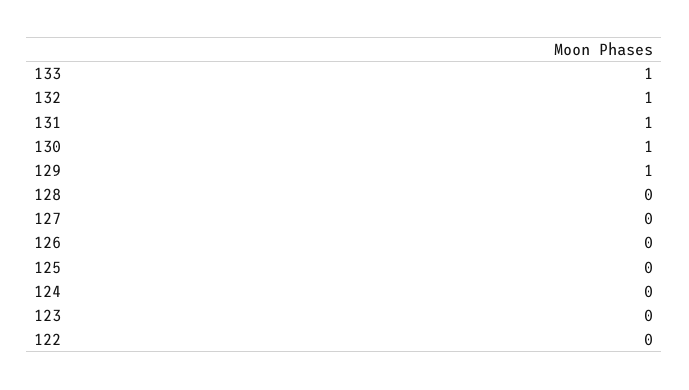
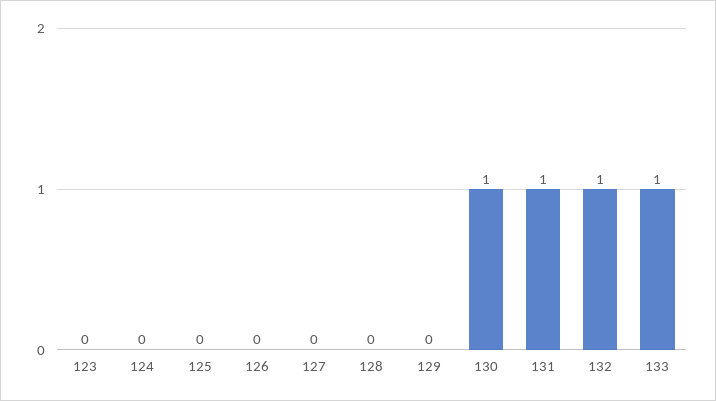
129: 1 -> 0
122: 0 -> none

